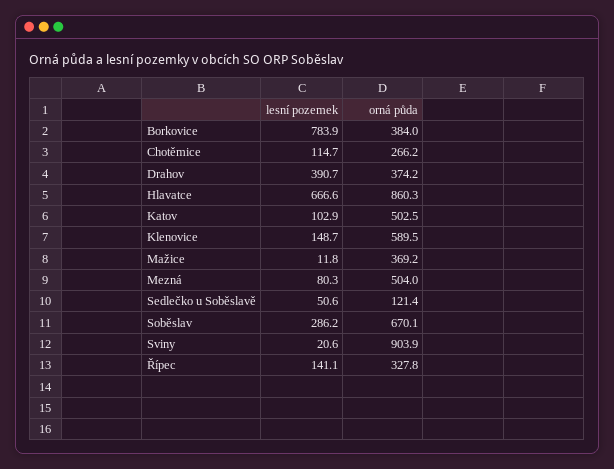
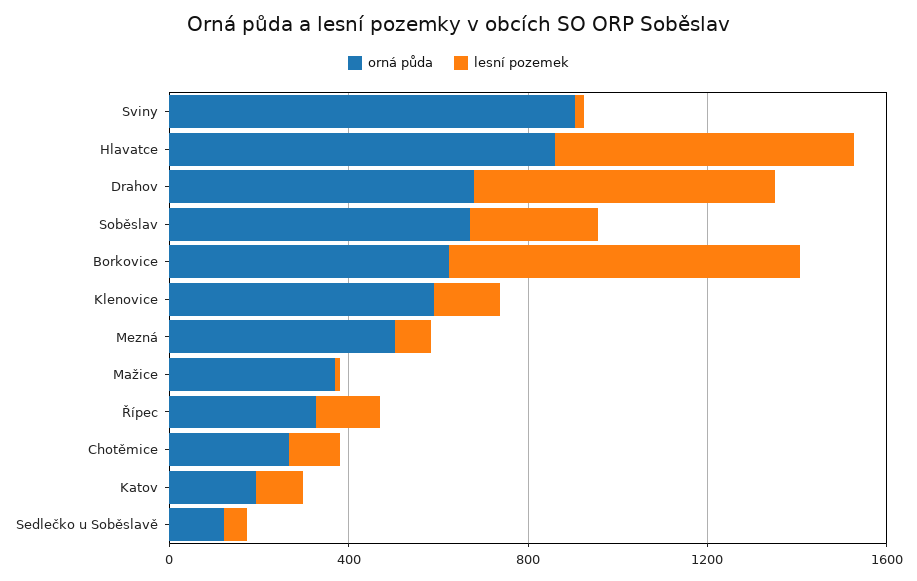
orná půda, Borkovice: 384 -> 600
lesní pozemek, Drahov: 390.7 -> 700
orná půda, Drahov: 374.2 -> 700
orná půda, Katov: 502.5 -> 200

